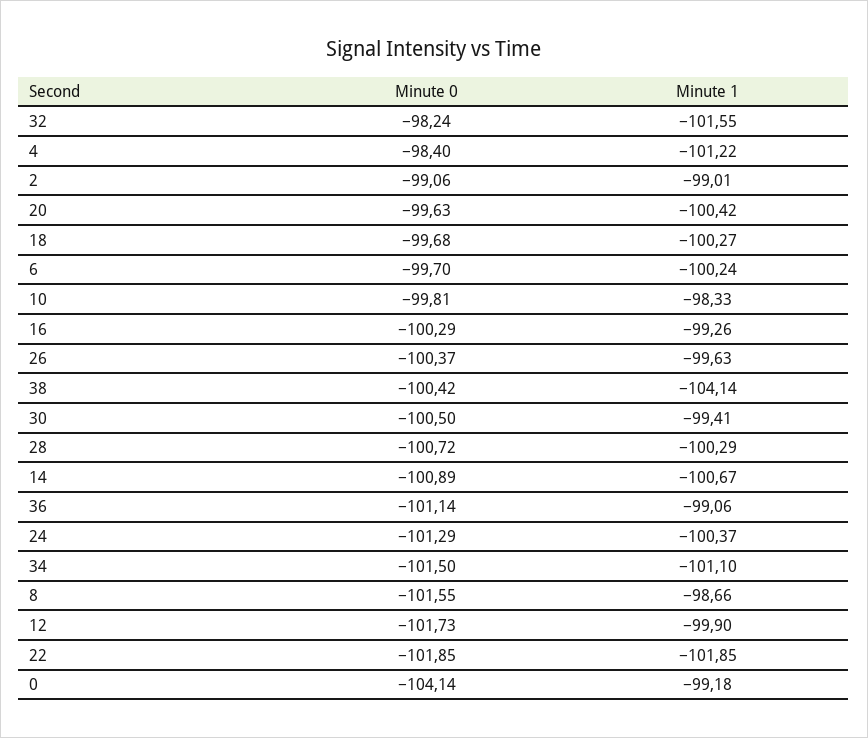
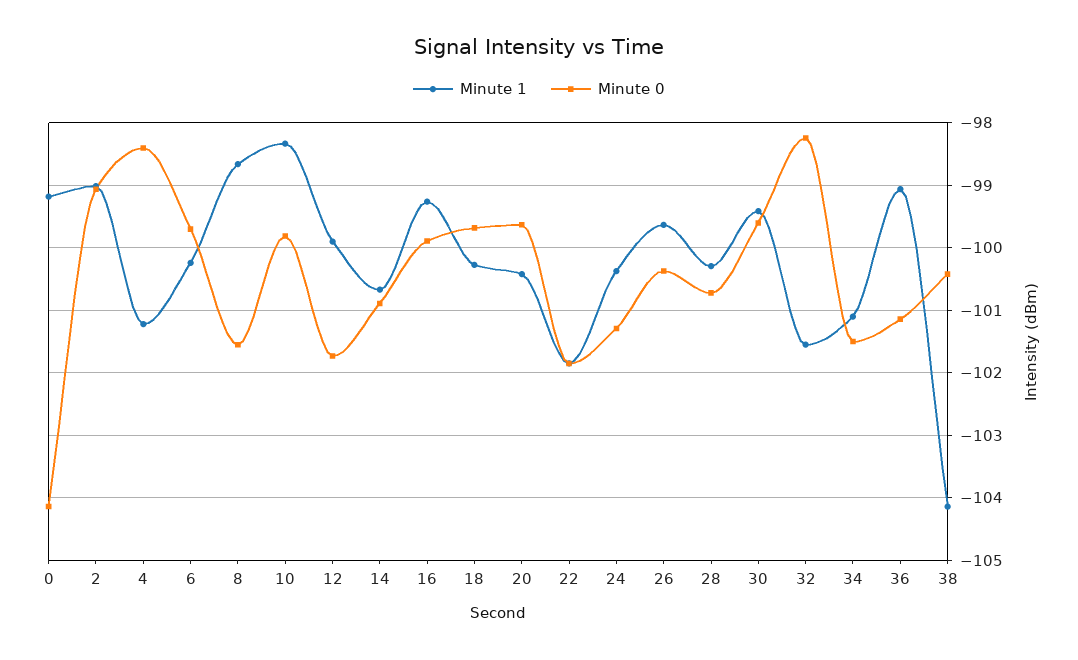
Minute 0, 16: -100.29 -> -99.9
Minute 0, 30: -100.5 -> -99.6

